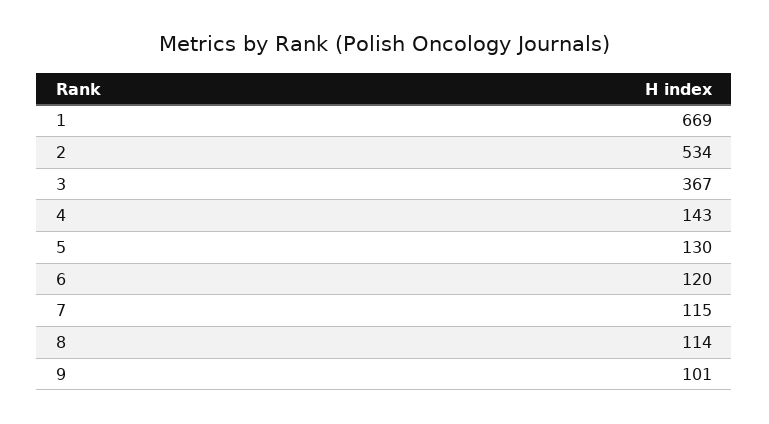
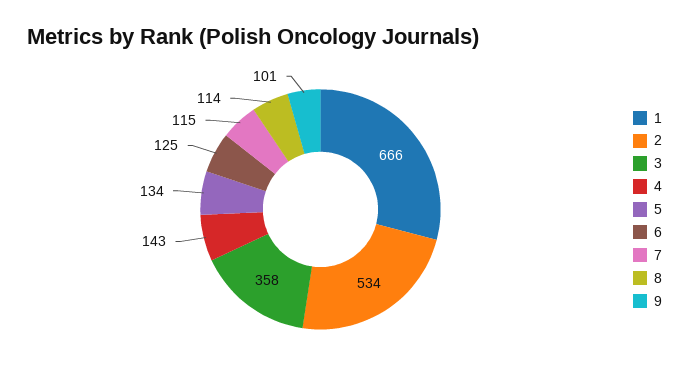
1: 669 -> 666
3: 367 -> 358
5: 130 -> 134
6: 120 -> 125

